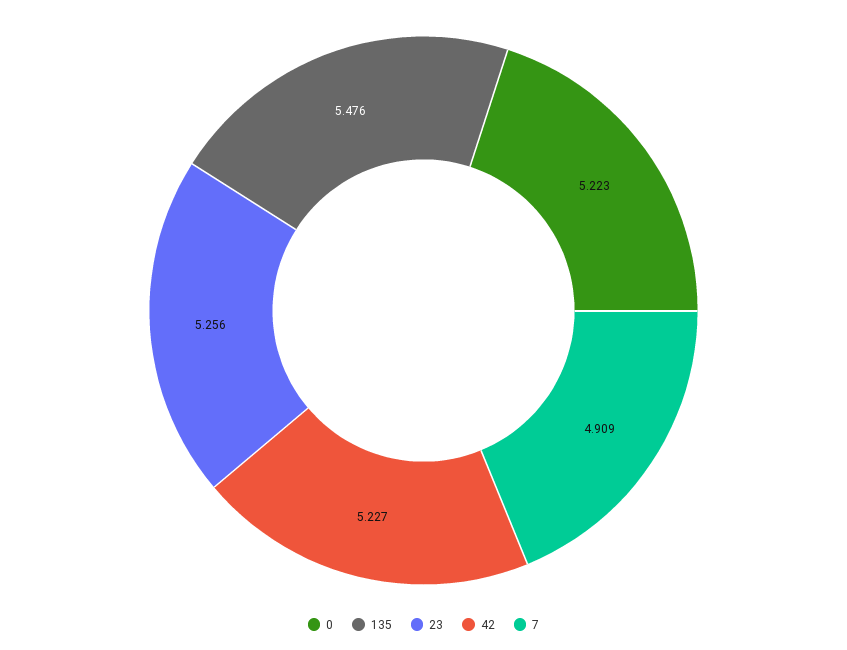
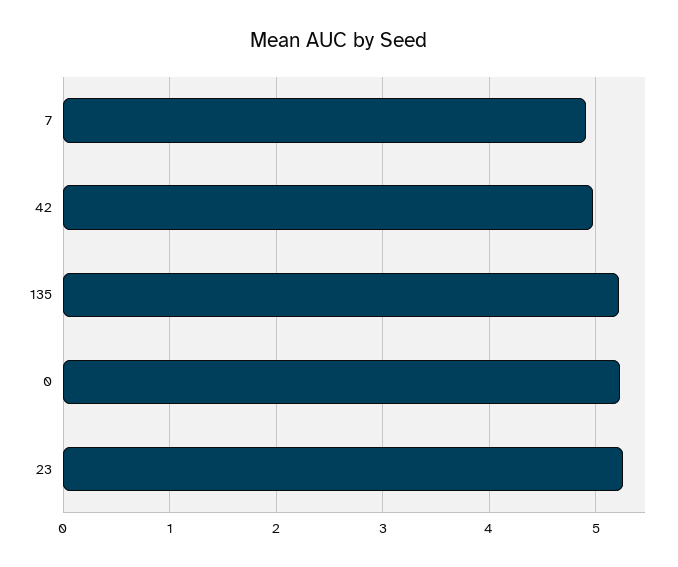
135: 5.476 -> 5.2
42: 5.227 -> 5

